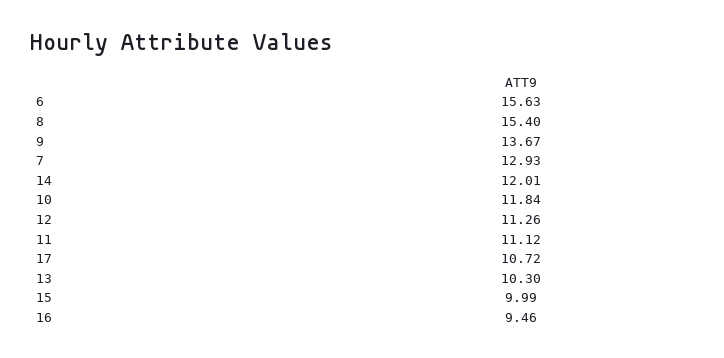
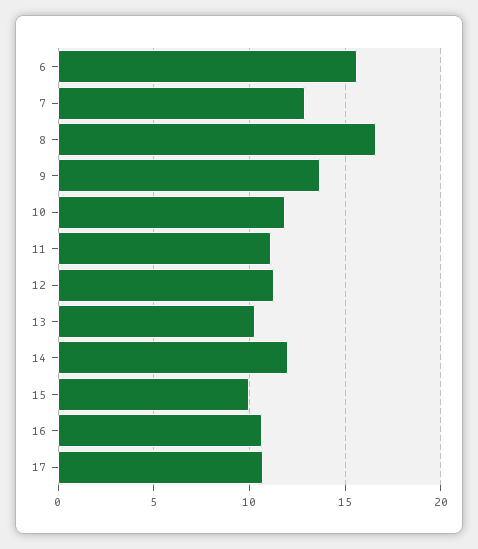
8: 15.4 -> 16.5
16: 9.46 -> 10.5

